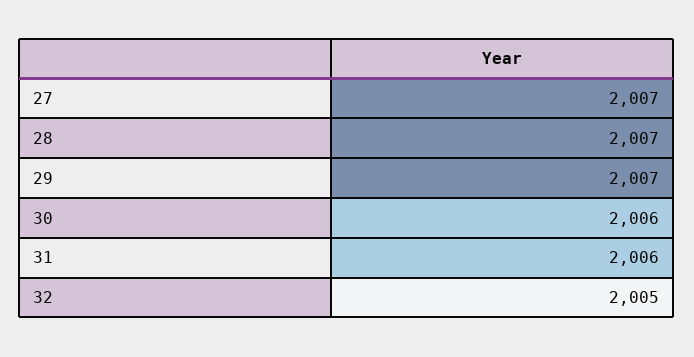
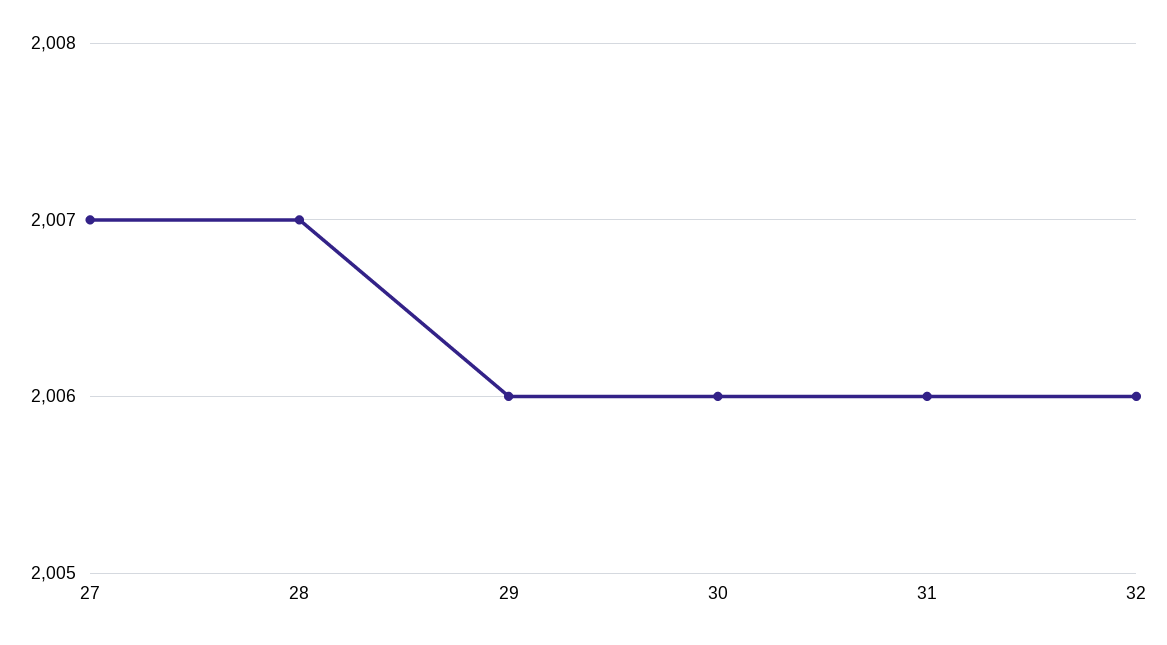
29: 2007 -> 2006
32: 2005 -> 2006

